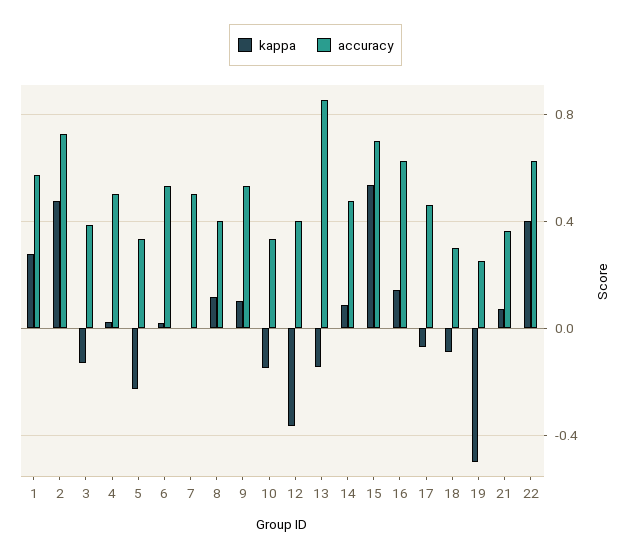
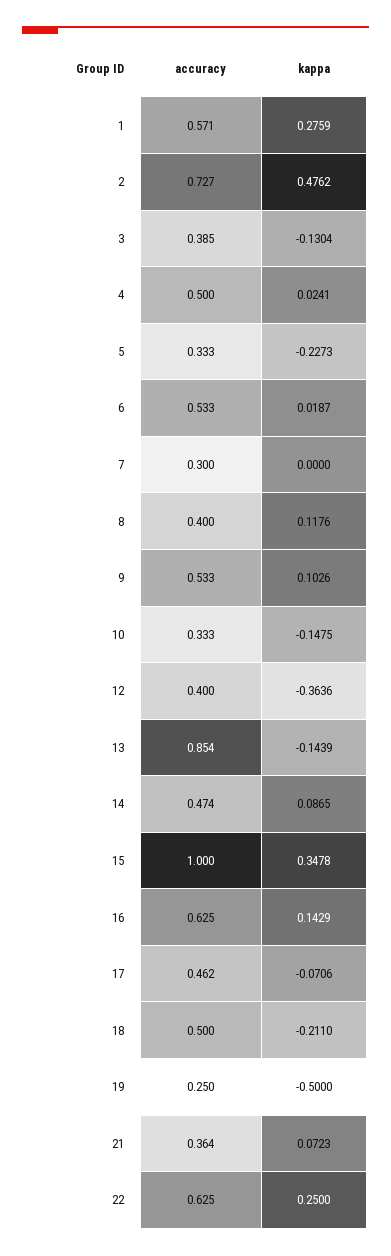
accuracy, 7: 0.5 -> 0.3
kappa, 15: 0.55 -> 0.3478
accuracy, 15: 0.7 -> 1
kappa, 18: -0.1 -> -0.211
accuracy, 18: 0.3 -> 0.5
kappa, 22: 0.4 -> 0.25

